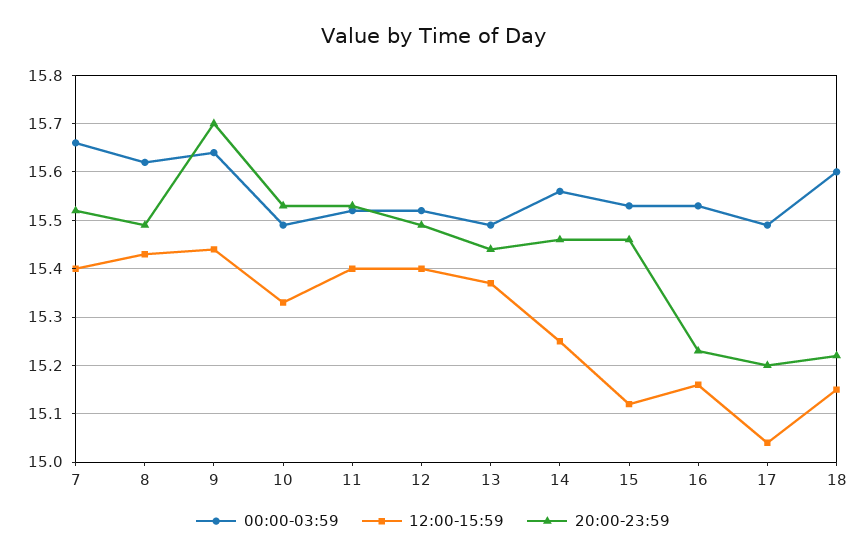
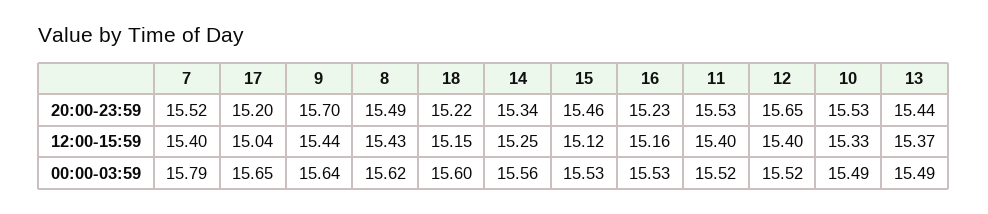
00:00-03:59, 7: 15.65 -> 15.79
20:00-23:59, 12: 15.5 -> 15.65
20:00-23:59, 14: 15.45 -> 15.34
00:00-03:59, 17: 15.5 -> 15.65

